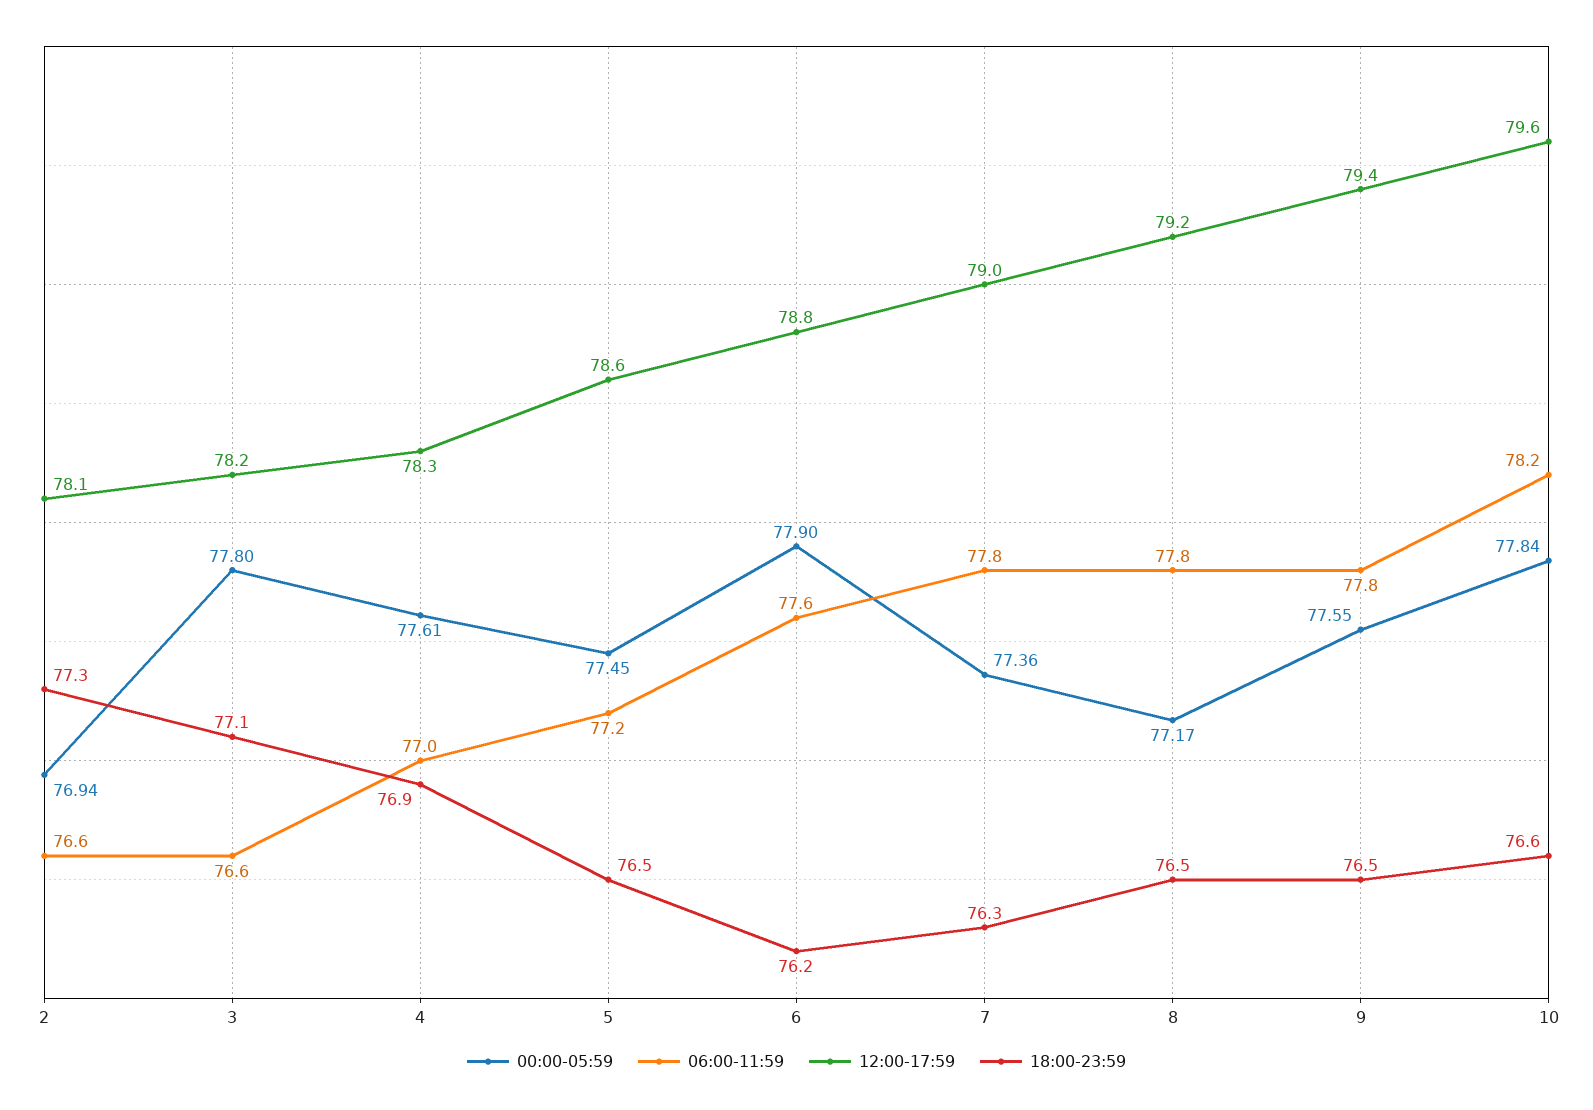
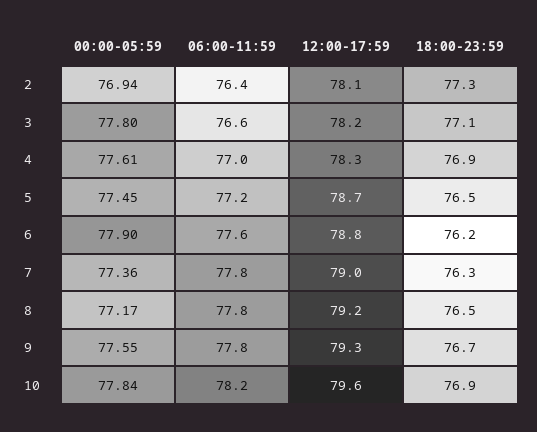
06:00-11:59, 2: 76.6 -> 76.4
12:00-17:59, 5: 78.6 -> 78.7
12:00-17:59, 9: 79.4 -> 79.3
18:00-23:59, 9: 76.5 -> 76.7
18:00-23:59, 10: 76.6 -> 76.9

